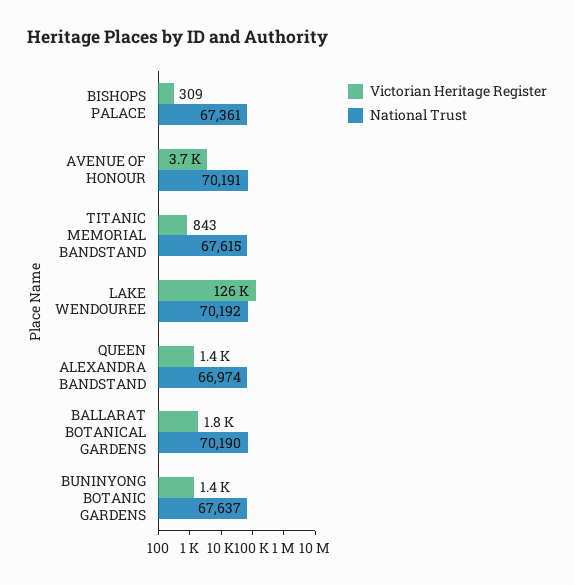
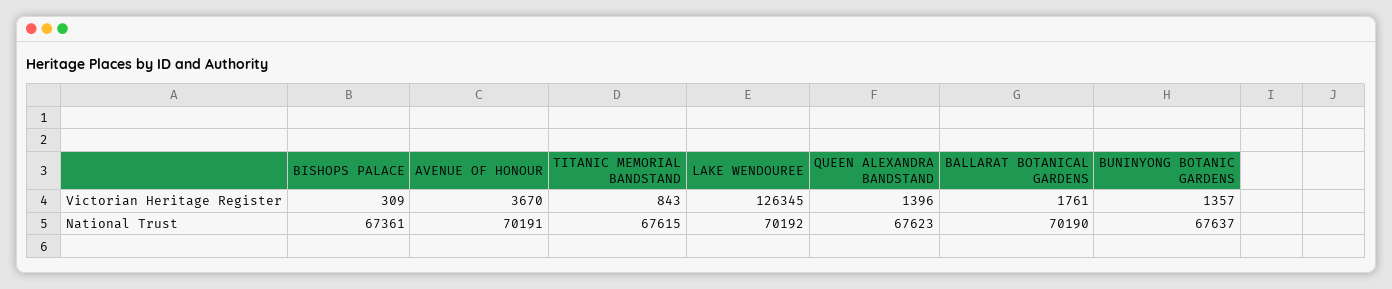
National Trust, QUEEN ALEXANDRA BANDSTAND: 66974 -> 67623

